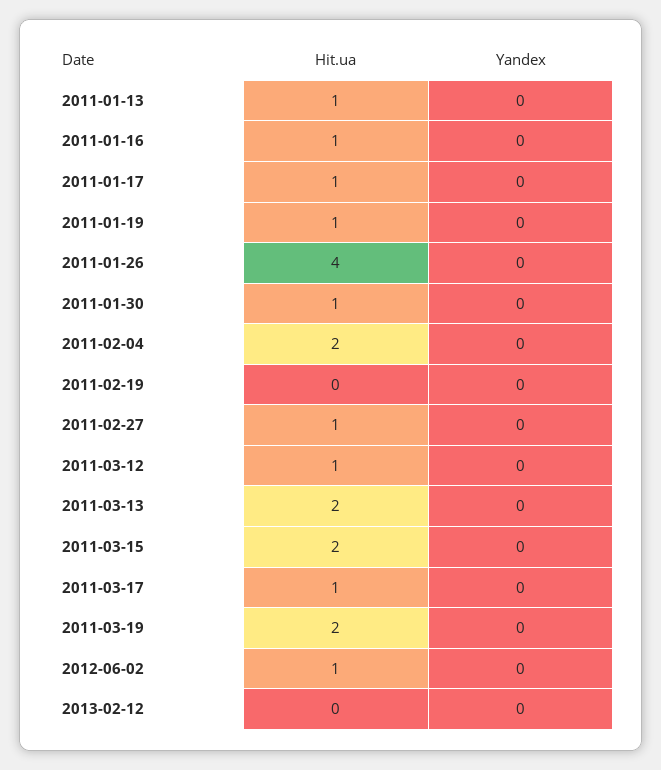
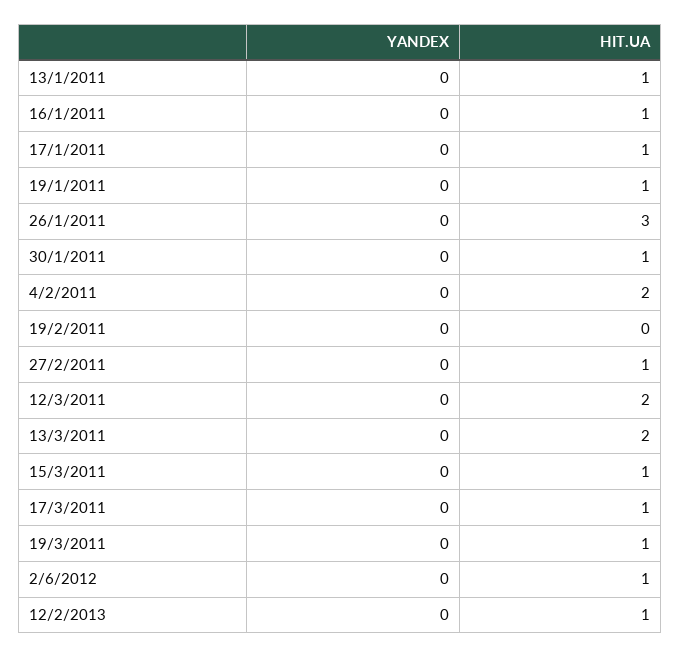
Hit.ua, 2011-01-26: 4 -> 3
Hit.ua, 2011-03-12: 1 -> 2
Hit.ua, 2011-03-15: 2 -> 1
Hit.ua, 2011-03-19: 2 -> 1
Hit.ua, 2013-02-12: 0 -> 1

